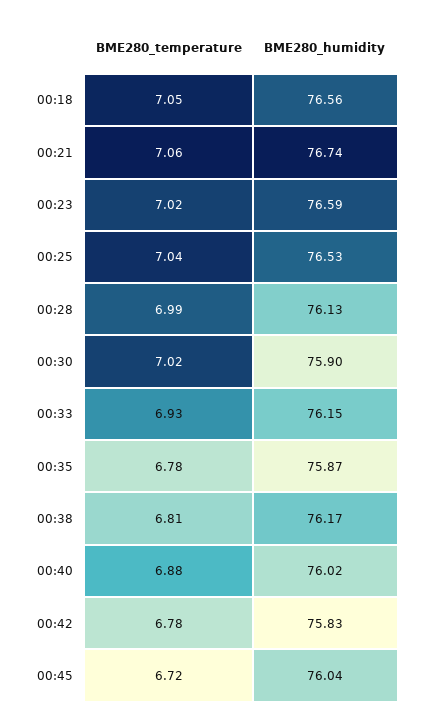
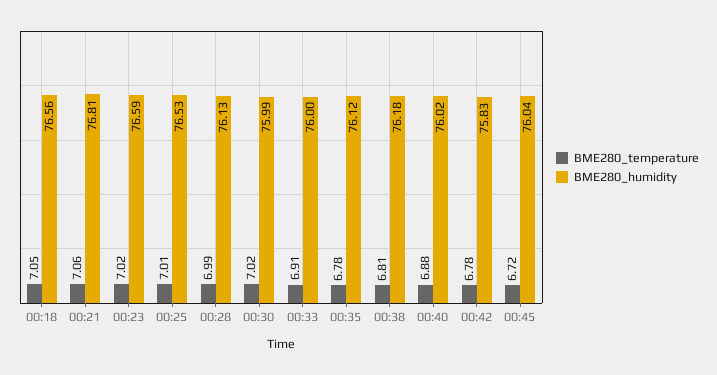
BME280_humidity, 00:21: 76.74 -> 76.81
BME280_temperature, 00:25: 7.04 -> 7.01
BME280_humidity, 00:30: 75.9 -> 75.99
BME280_temperature, 00:33: 6.93 -> 6.91
BME280_humidity, 00:33: 76.15 -> 76
BME280_humidity, 00:35: 75.87 -> 76.12
BME280_humidity, 00:38: 76.17 -> 76.18

